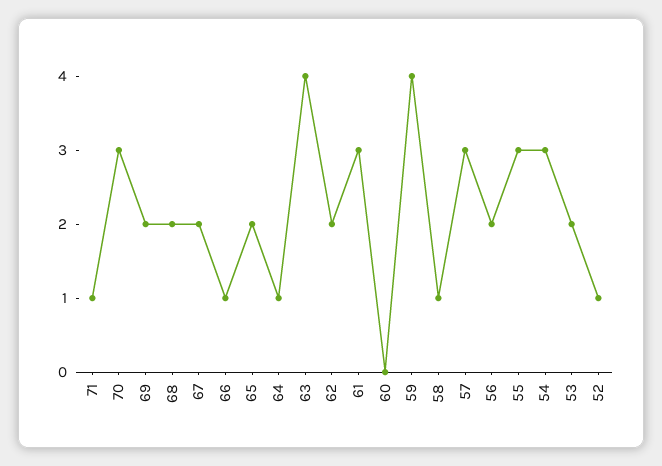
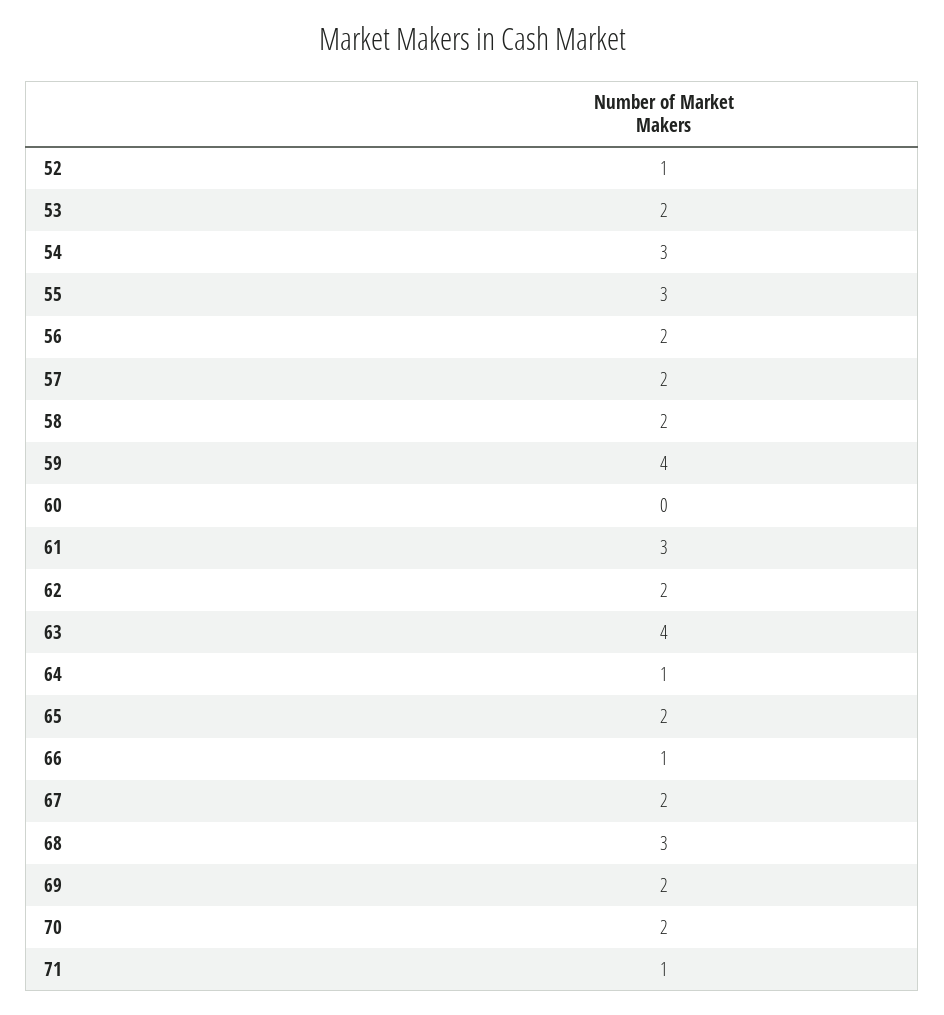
70: 3 -> 2
68: 2 -> 3
58: 1 -> 2
57: 3 -> 2

